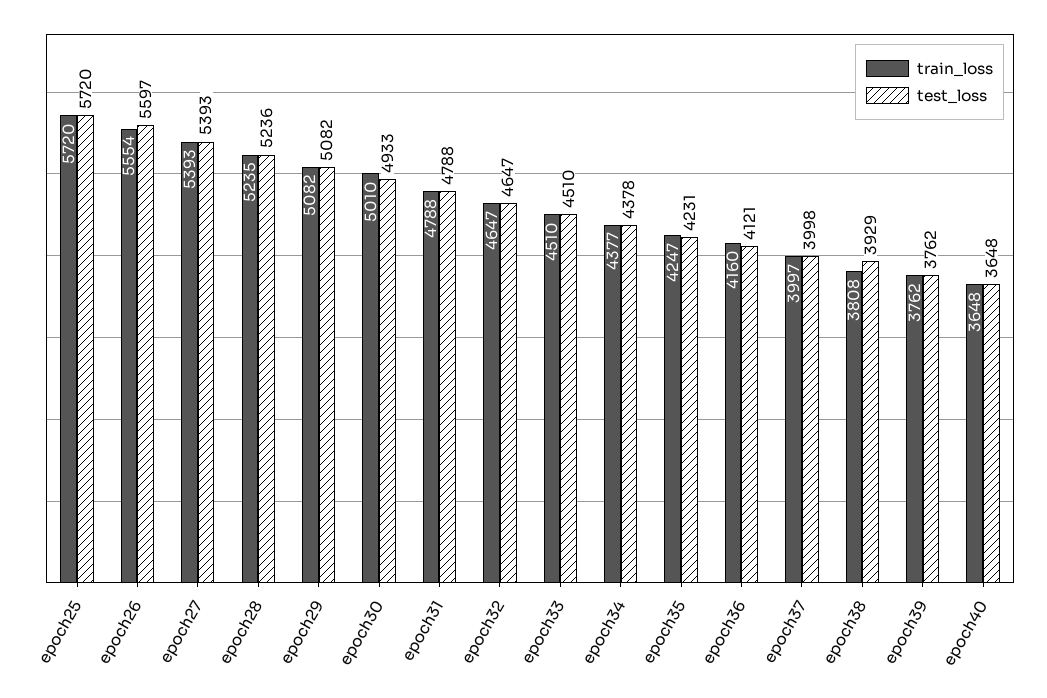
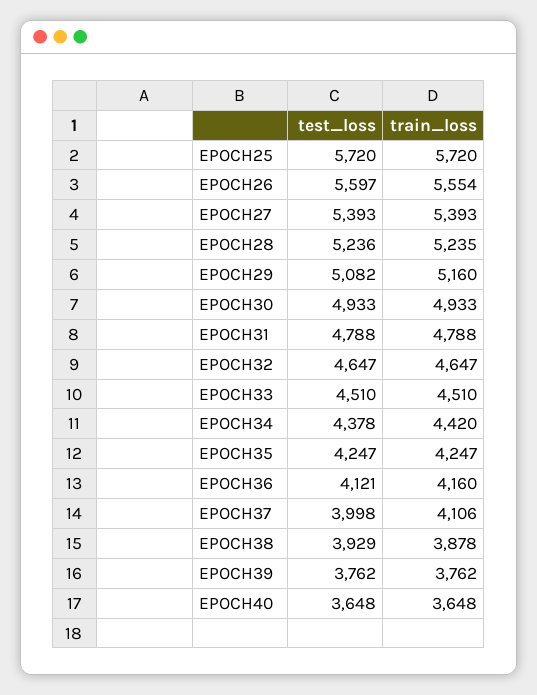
train_loss, epoch29: 5082 -> 5160
train_loss, epoch30: 5010 -> 4933
train_loss, epoch34: 4377 -> 4420
test_loss, epoch35: 4231 -> 4247
train_loss, epoch37: 3997 -> 4106
train_loss, epoch38: 3808 -> 3878

